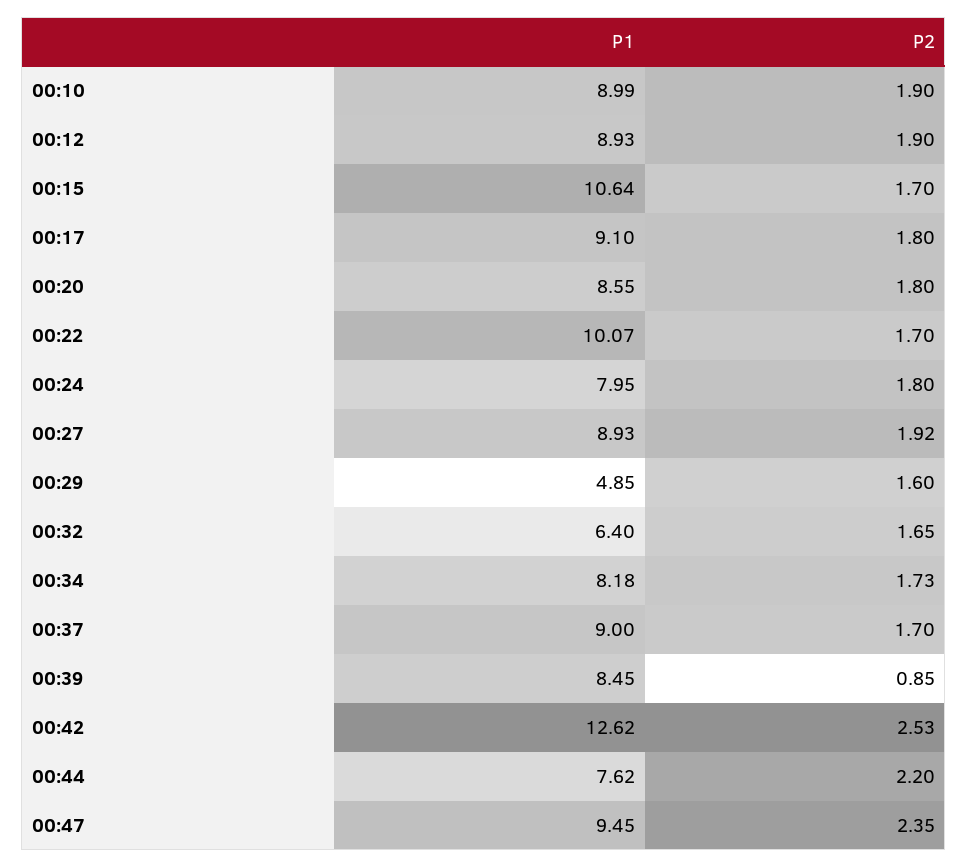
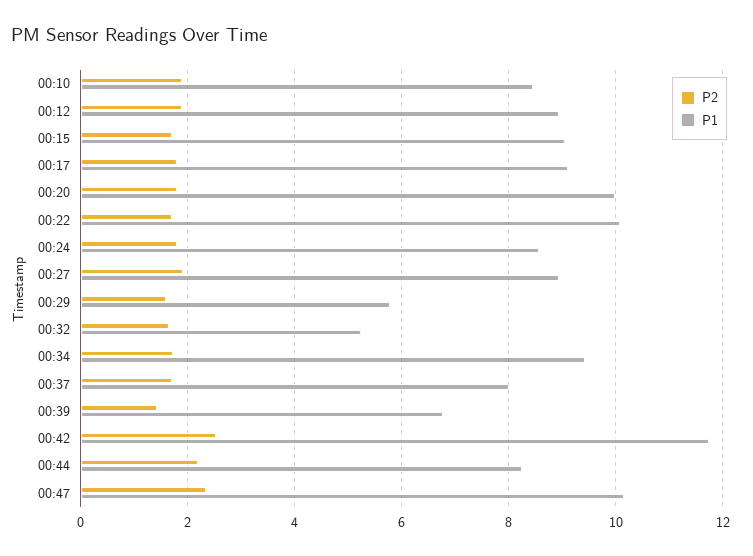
P1, 00:10: 8.99 -> 8.4
P1, 00:15: 10.64 -> 9
P1, 00:20: 8.55 -> 10
P1, 00:24: 7.95 -> 8.6
P1, 00:29: 4.85 -> 5.8
P1, 00:32: 6.4 -> 5.2
P1, 00:34: 8.18 -> 9.4
P1, 00:37: 9 -> 8
P1, 00:39: 8.45 -> 6.8
P2, 00:39: 0.85 -> 1.4
P1, 00:42: 12.62 -> 11.8
P1, 00:44: 7.62 -> 8.2
P1, 00:47: 9.45 -> 10.2

